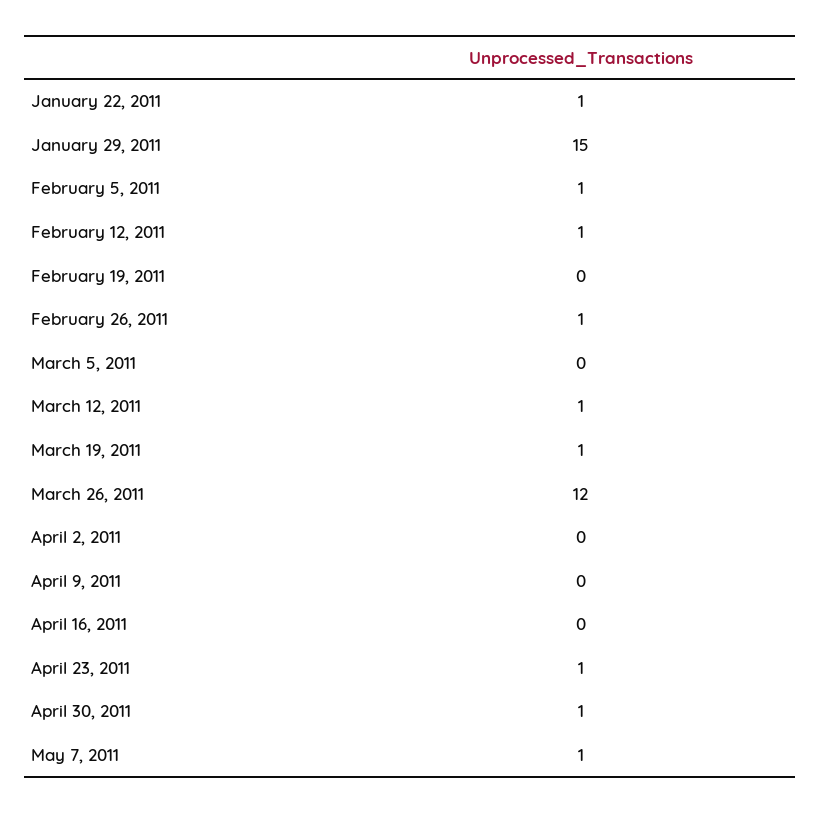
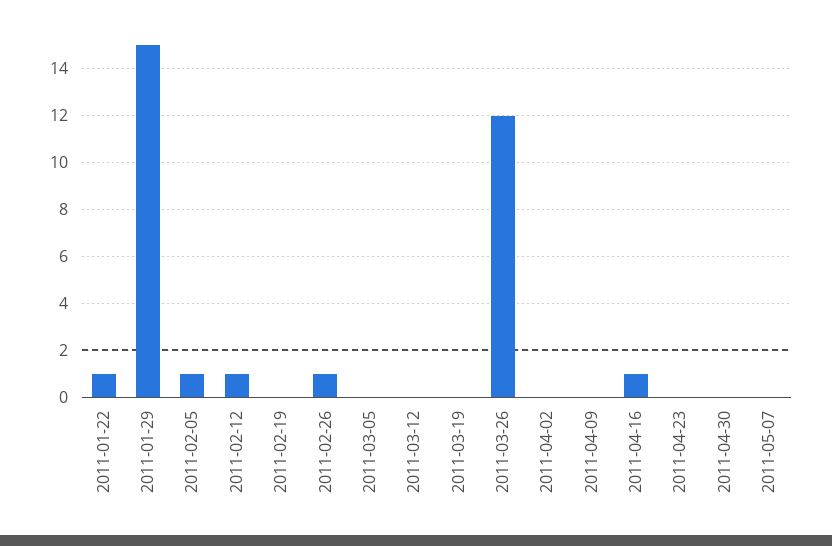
March 12, 2011: 1 -> 0
March 19, 2011: 1 -> 0
April 16, 2011: 0 -> 1
April 23, 2011: 1 -> 0
April 30, 2011: 1 -> 0
May 7, 2011: 1 -> 0

